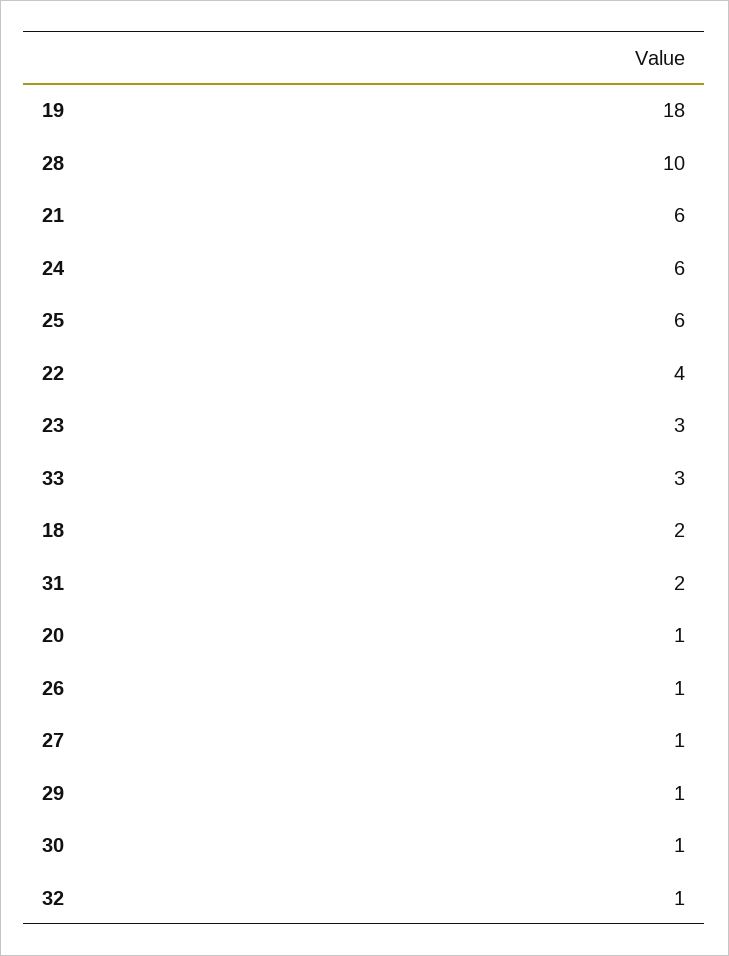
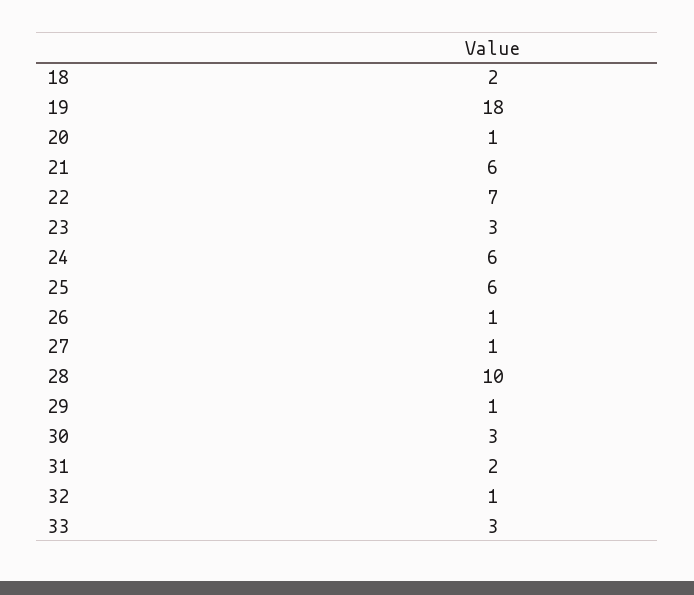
22: 4 -> 7
30: 1 -> 3

